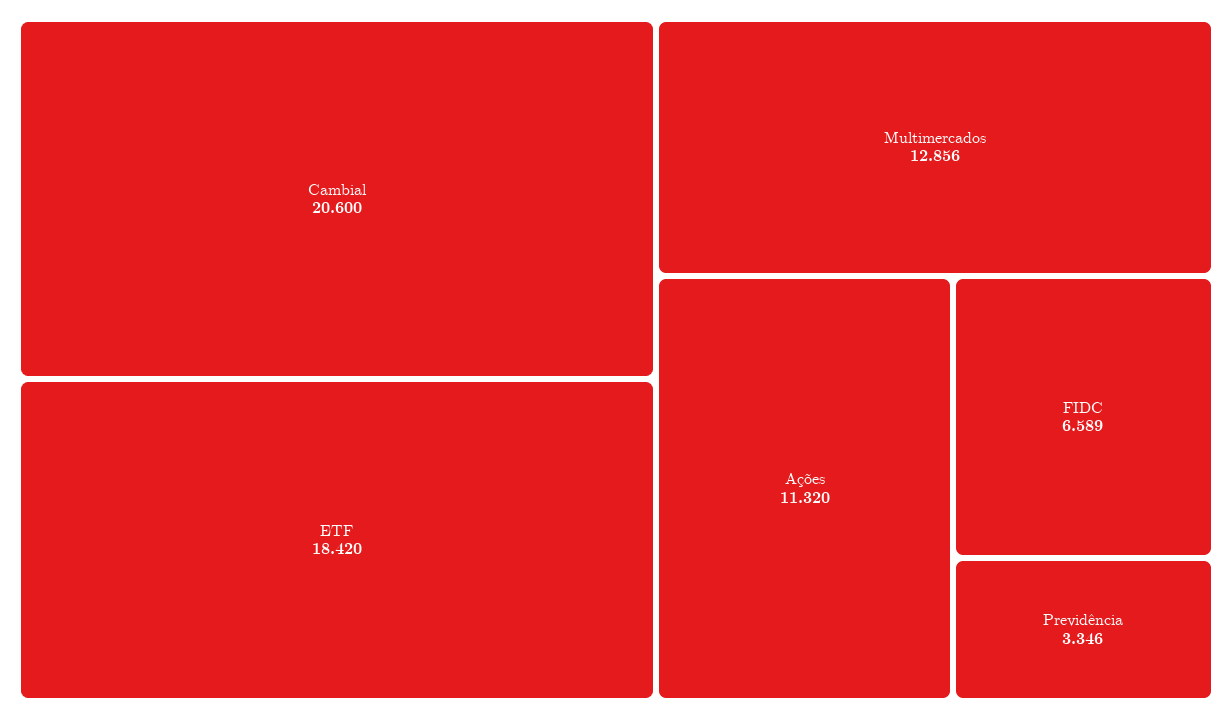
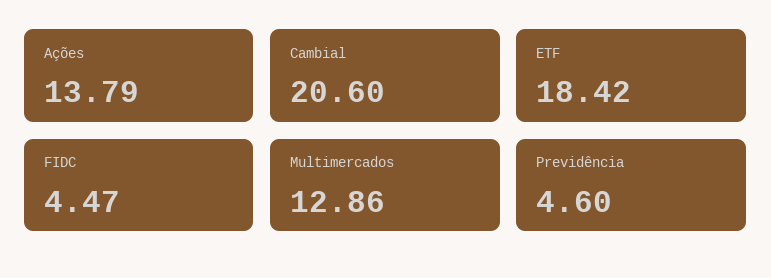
Ações: 11.32 -> 13.79
FIDC: 6.589 -> 4.47
Previdência: 3.346 -> 4.6

